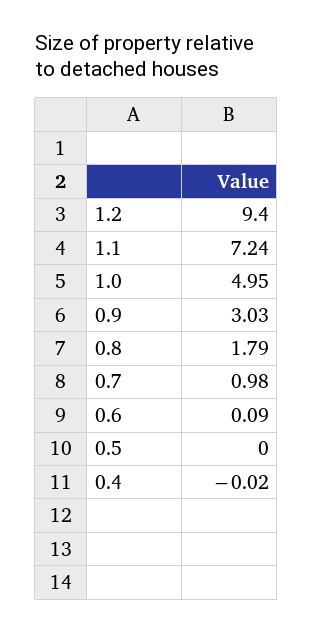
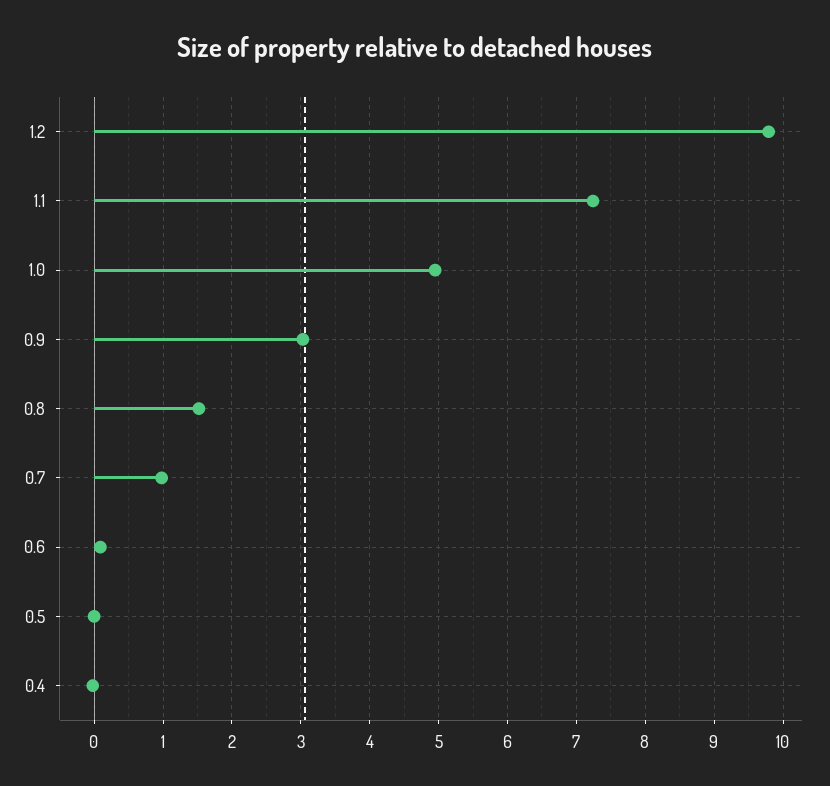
1.2: 9.4 -> 9.8
0.8: 1.79 -> 1.5

